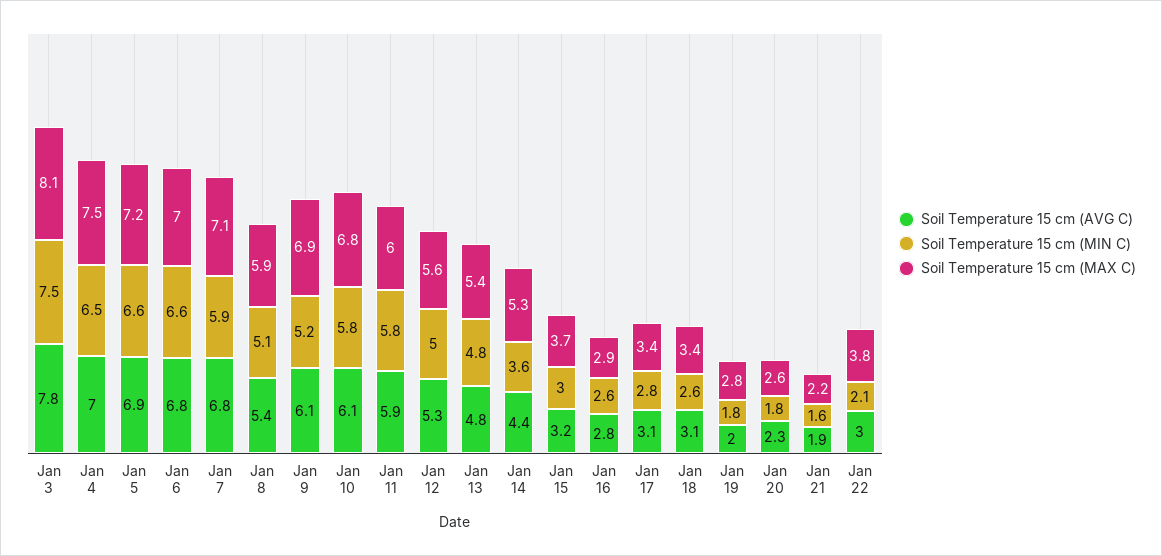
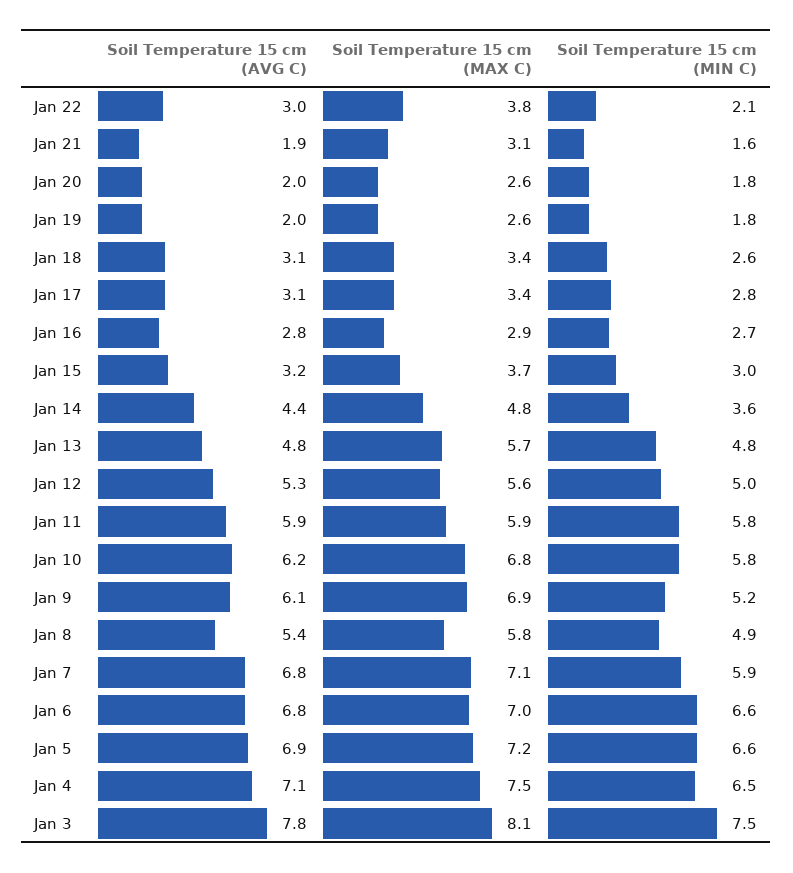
Soil Temperature 15 cm (AVG C), Jan 4: 7 -> 7.1
Soil Temperature 15 cm (MIN C), Jan 8: 5.1 -> 4.9
Soil Temperature 15 cm (MAX C), Jan 8: 5.9 -> 5.8
Soil Temperature 15 cm (AVG C), Jan 10: 6.1 -> 6.2
Soil Temperature 15 cm (MAX C), Jan 11: 6 -> 5.9
Soil Temperature 15 cm (MAX C), Jan 13: 5.4 -> 5.7
Soil Temperature 15 cm (MAX C), Jan 14: 5.3 -> 4.8
Soil Temperature 15 cm (MIN C), Jan 16: 2.6 -> 2.7
Soil Temperature 15 cm (MAX C), Jan 19: 2.8 -> 2.6
Soil Temperature 15 cm (AVG C), Jan 20: 2.3 -> 2
Soil Temperature 15 cm (MAX C), Jan 21: 2.2 -> 3.1

